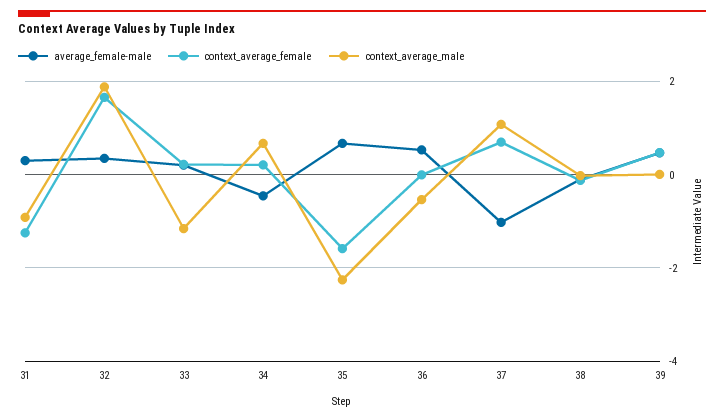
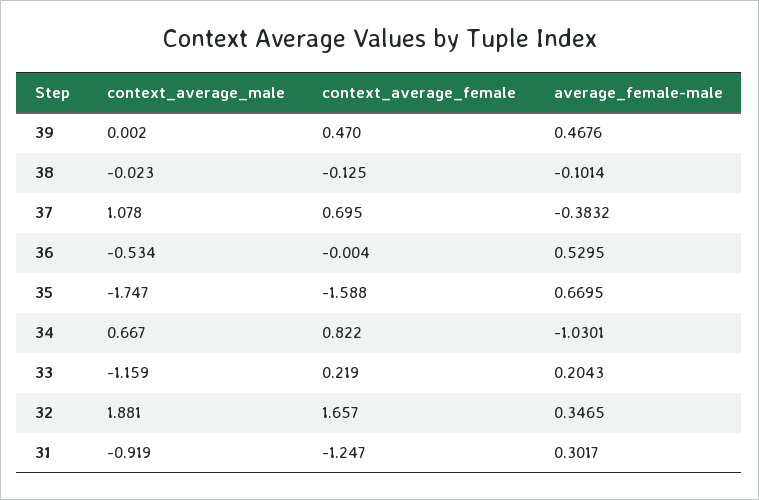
average_female-male, 34: -0.4 -> -1.0301
context_average_female, 34: 0.2 -> 0.822
context_average_male, 35: -2.2 -> -1.747
average_female-male, 37: -1 -> -0.3832

